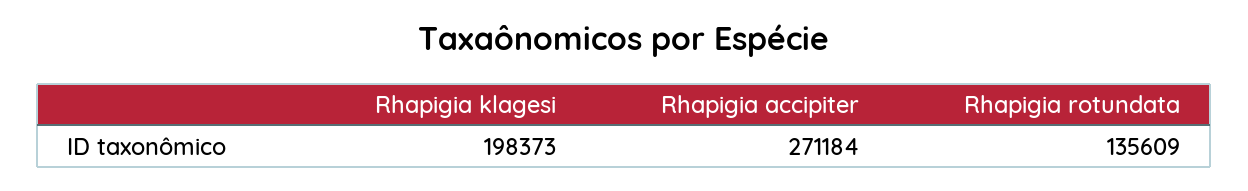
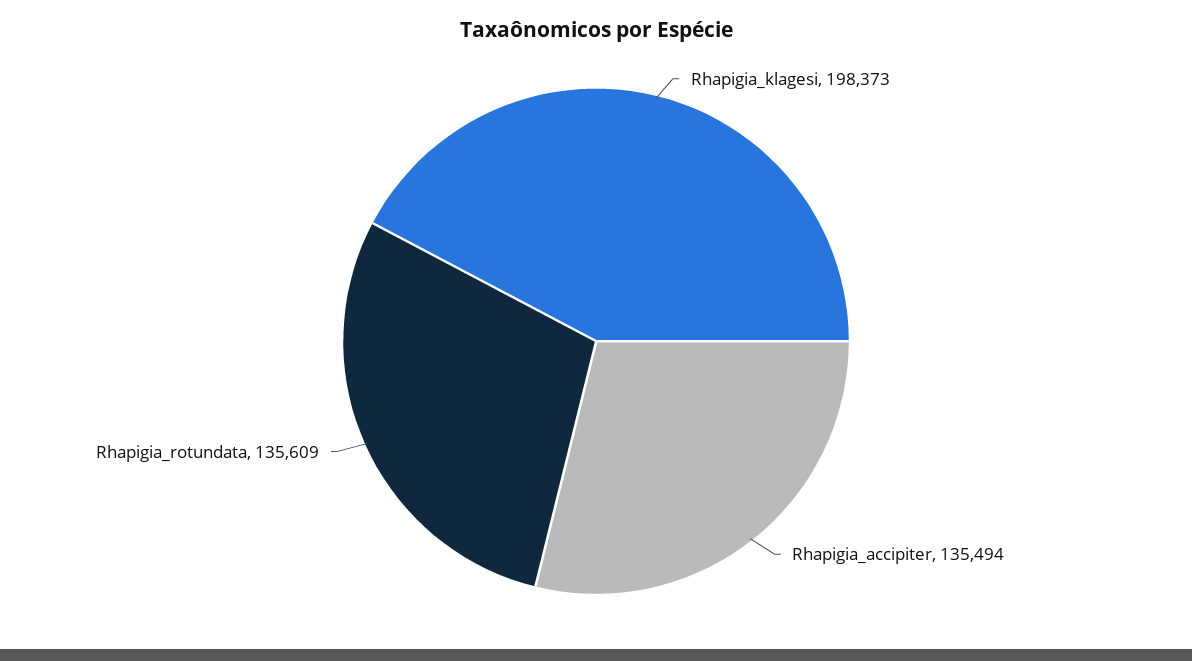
Rhapigia accipiter: 271184 -> 135494

